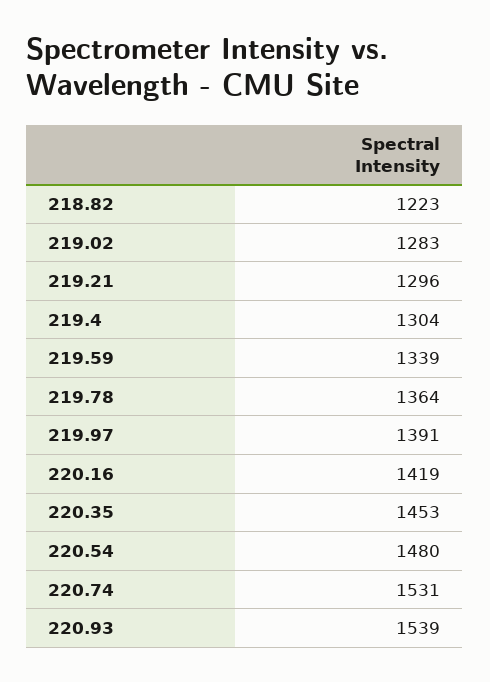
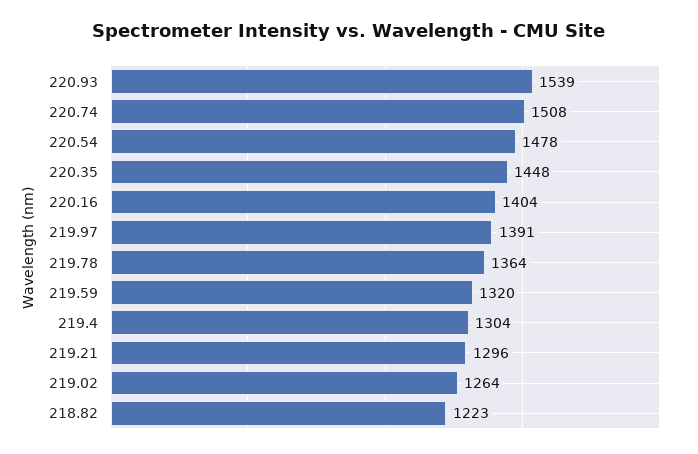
219.02: 1283 -> 1264
219.59: 1339 -> 1320
220.16: 1419 -> 1404
220.35: 1453 -> 1448
220.54: 1480 -> 1478
220.74: 1531 -> 1508

